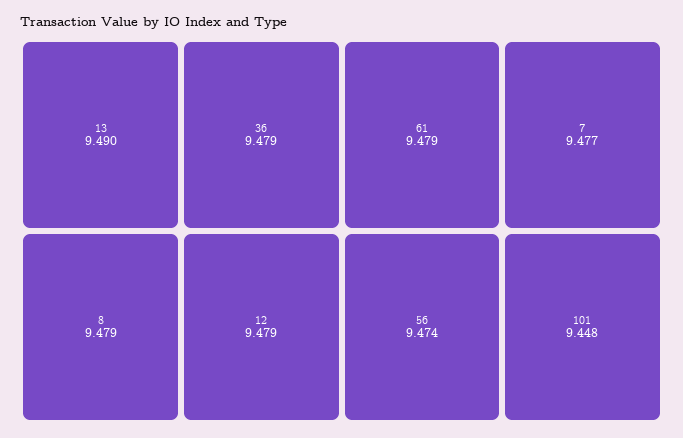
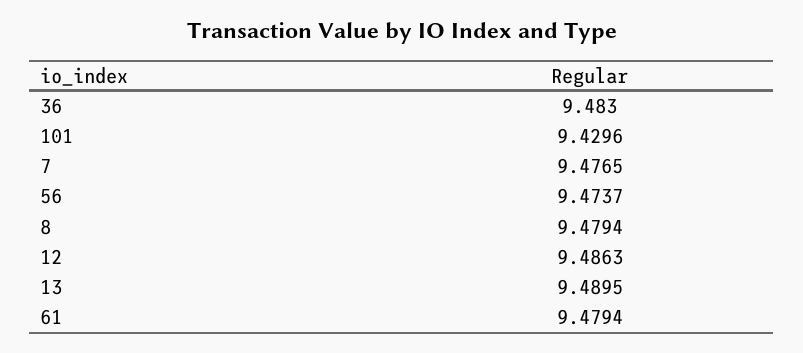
36: 9.479 -> 9.483
12: 9.479 -> 9.4863
101: 9.448 -> 9.4296

